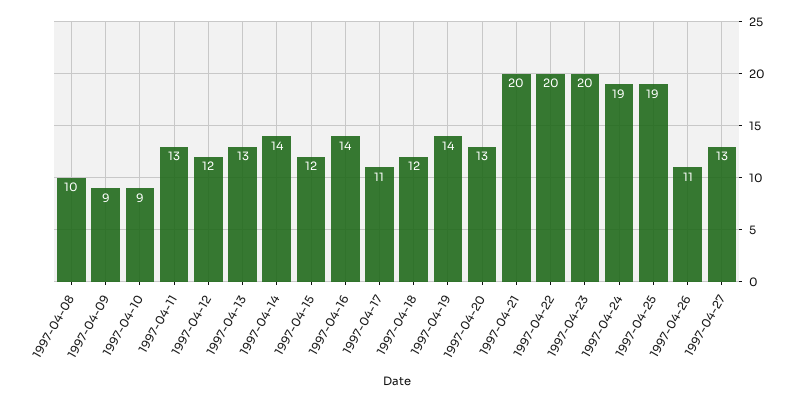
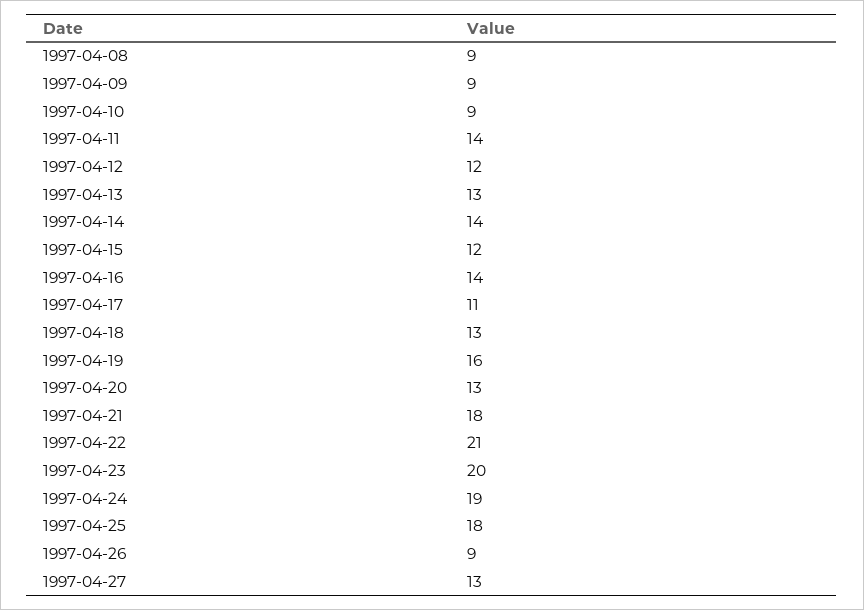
1997-04-08: 10 -> 9
1997-04-11: 13 -> 14
1997-04-18: 12 -> 13
1997-04-19: 14 -> 16
1997-04-21: 20 -> 18
1997-04-22: 20 -> 21
1997-04-25: 19 -> 18
1997-04-26: 11 -> 9

